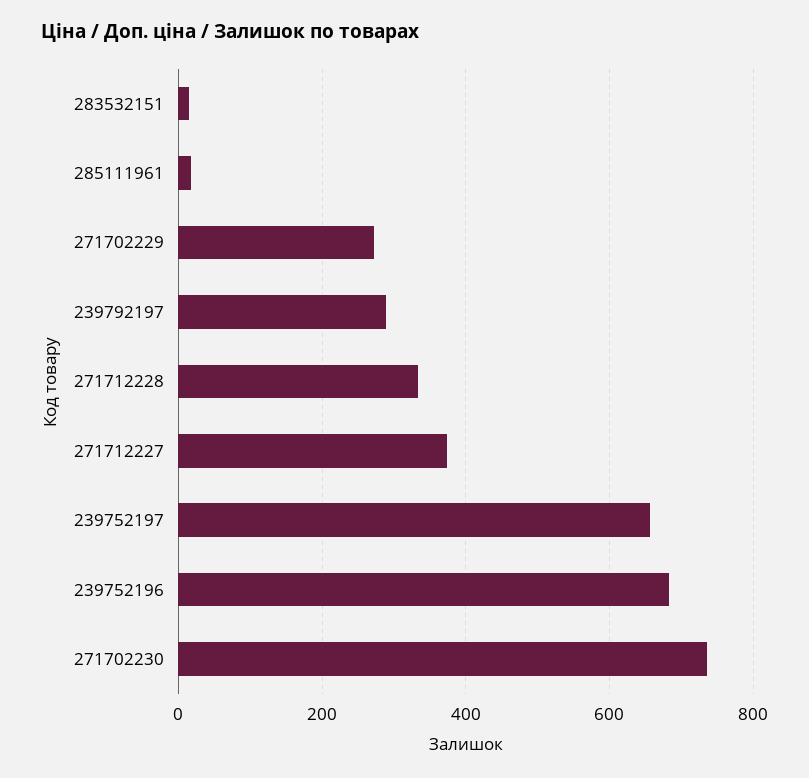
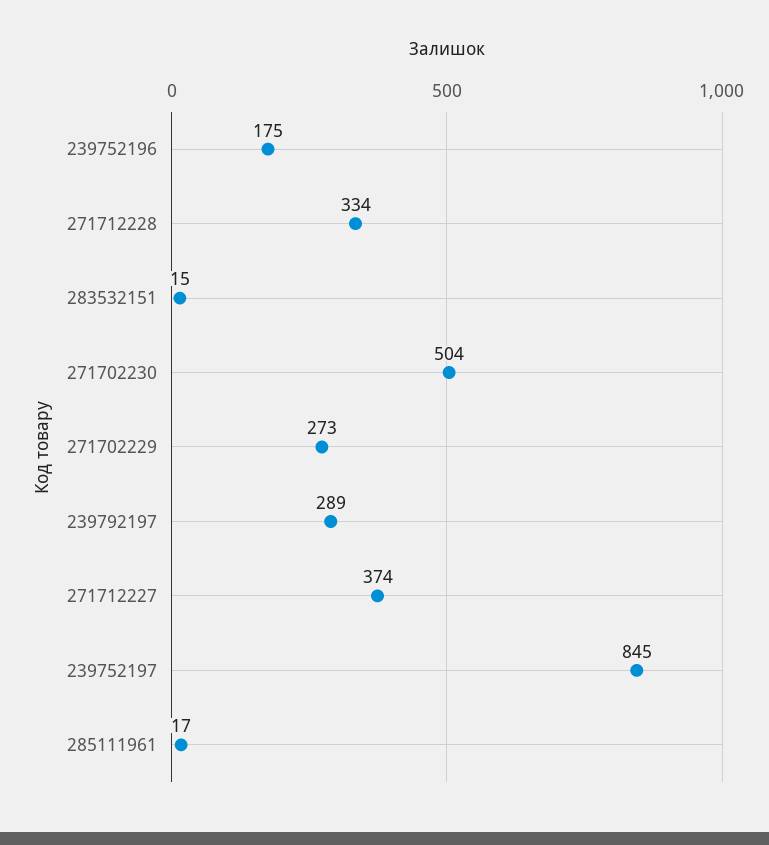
239752197: 660 -> 845
239752196: 680 -> 175
271702230: 740 -> 504

